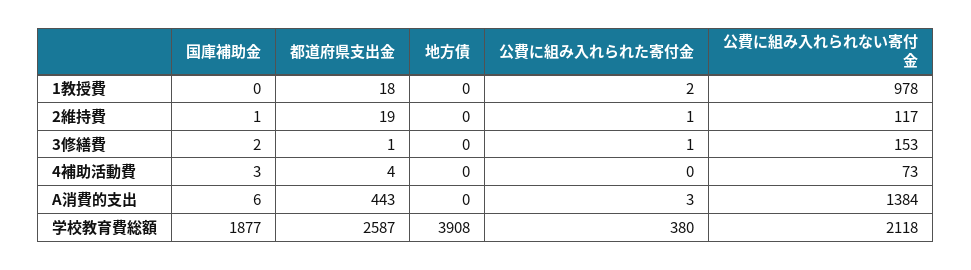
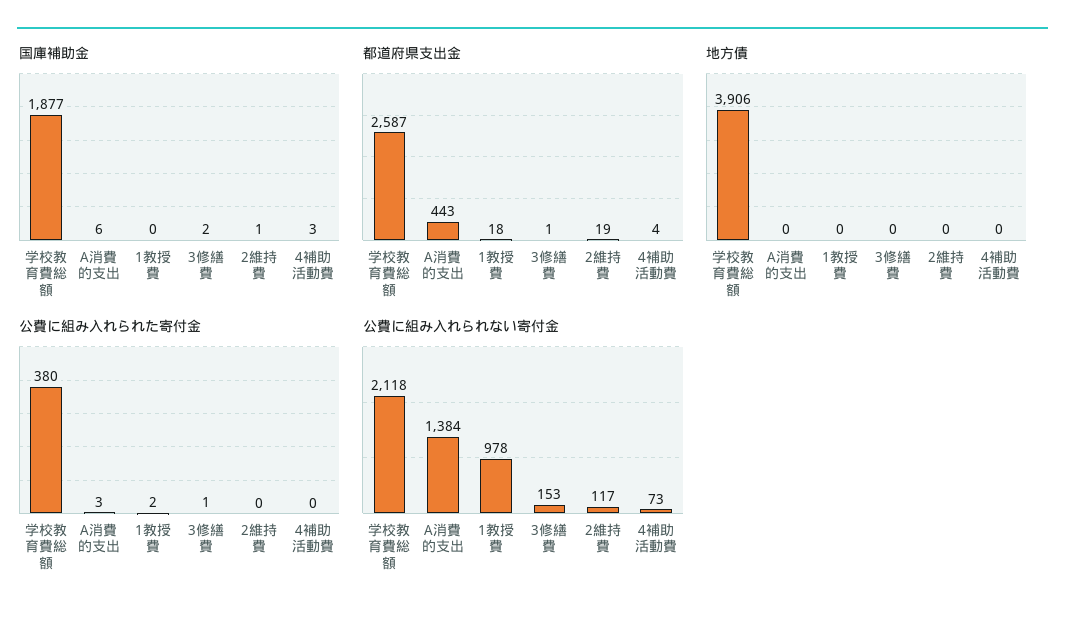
公費に組み入れられた寄付金, 2維持費: 1 -> 0
地方債, 学校教育費総額: 3908 -> 3906

